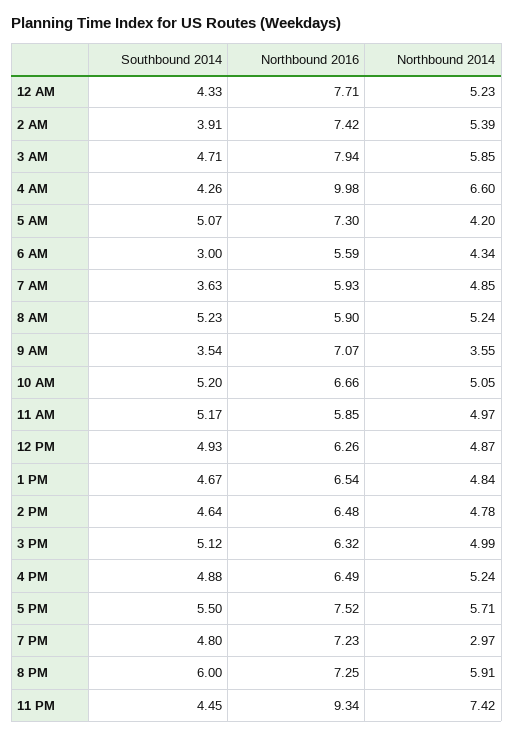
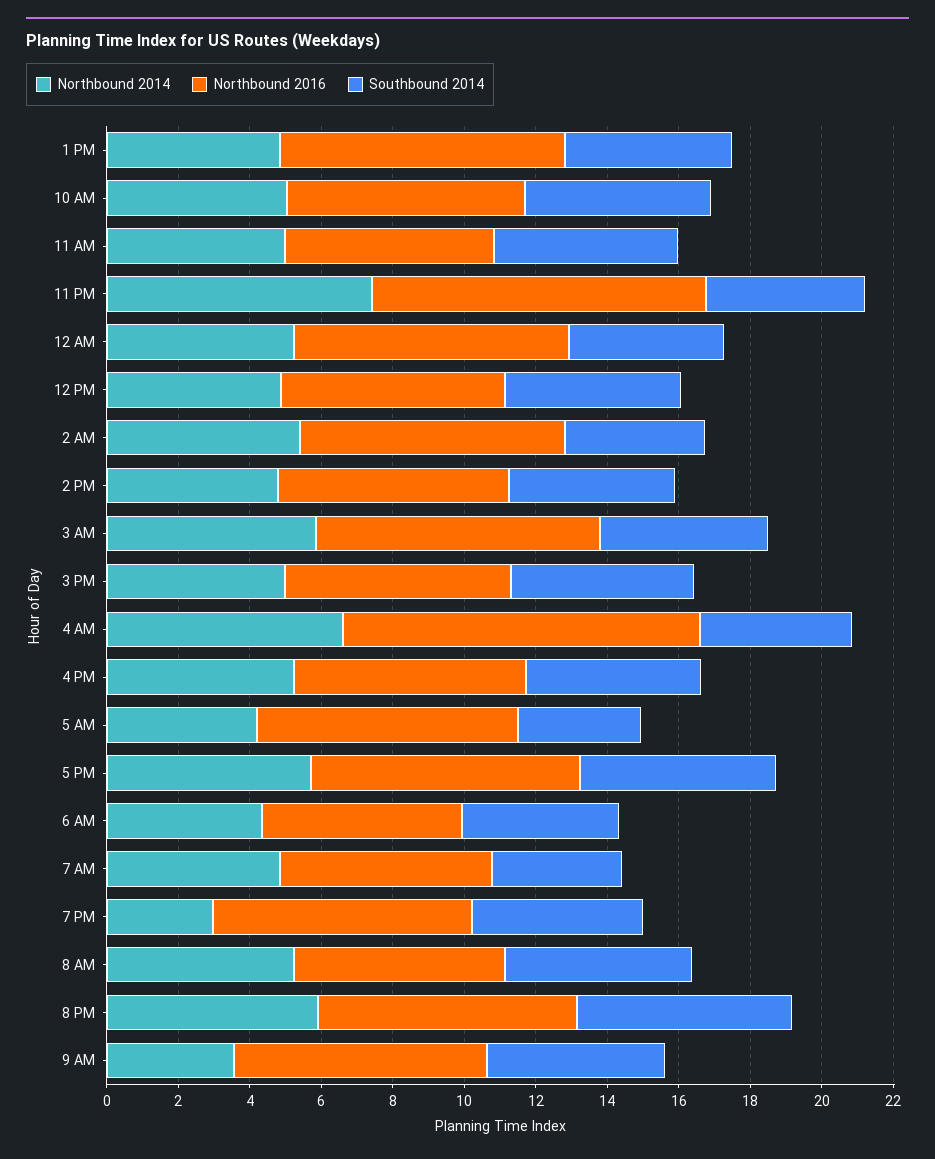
Southbound 2014, 5 AM: 5.07 -> 3.5
Southbound 2014, 6 AM: 3 -> 4.5
Southbound 2014, 9 AM: 3.54 -> 5
Northbound 2016, 1 PM: 6.54 -> 8

